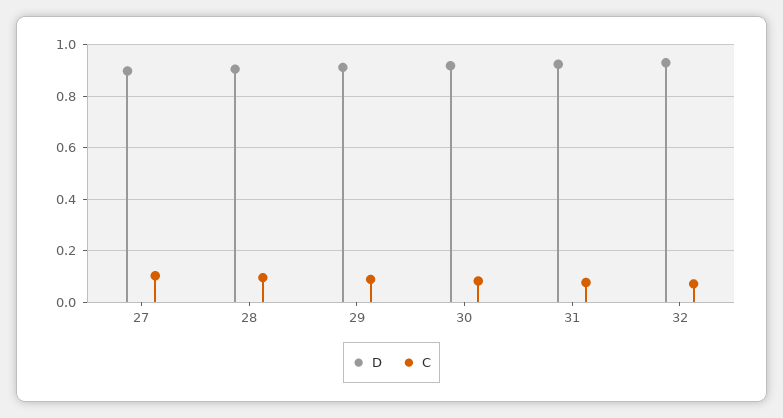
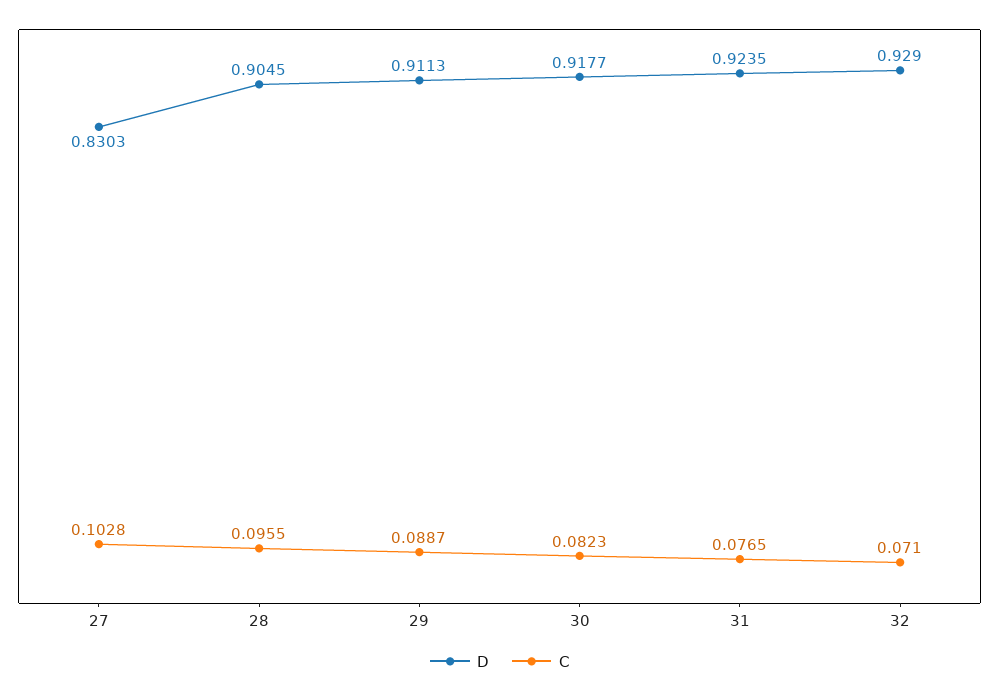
D, 27: 0.9 -> 0.8303

